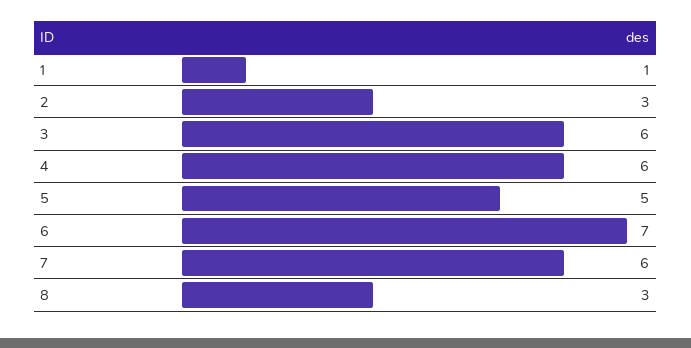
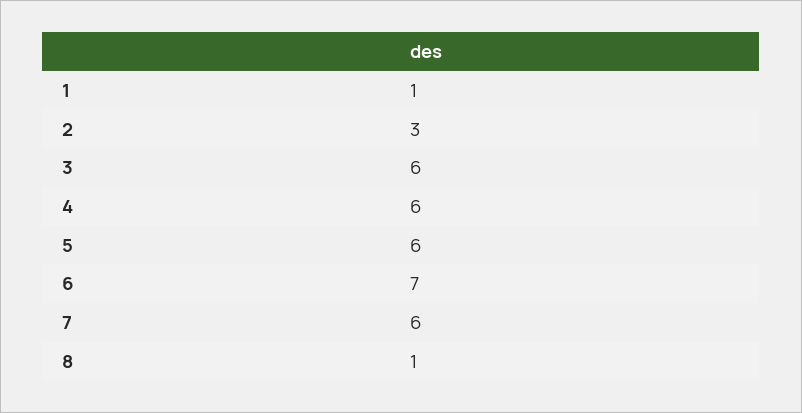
5: 5 -> 6
8: 3 -> 1

